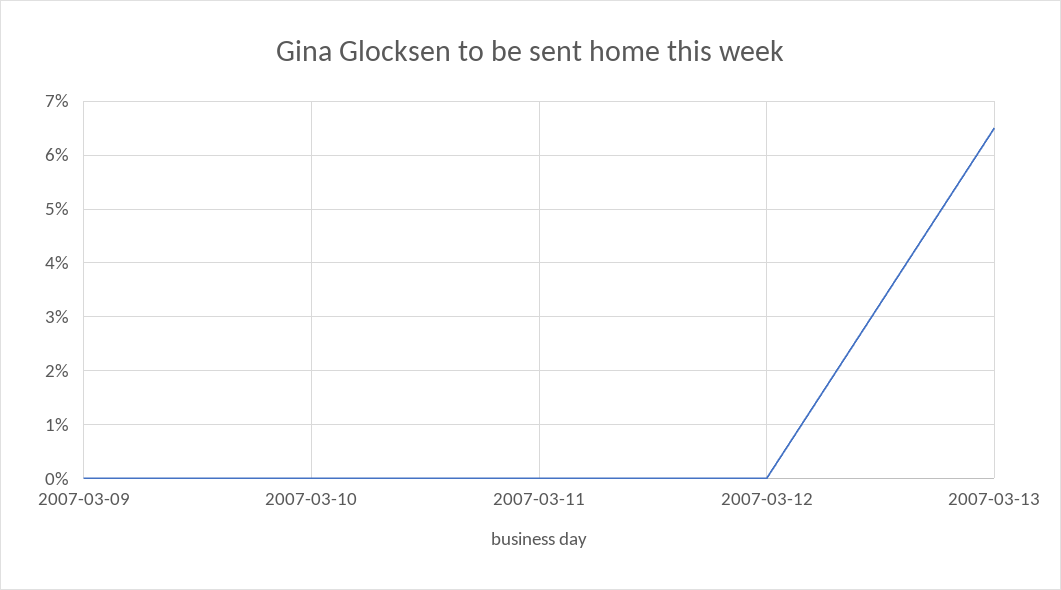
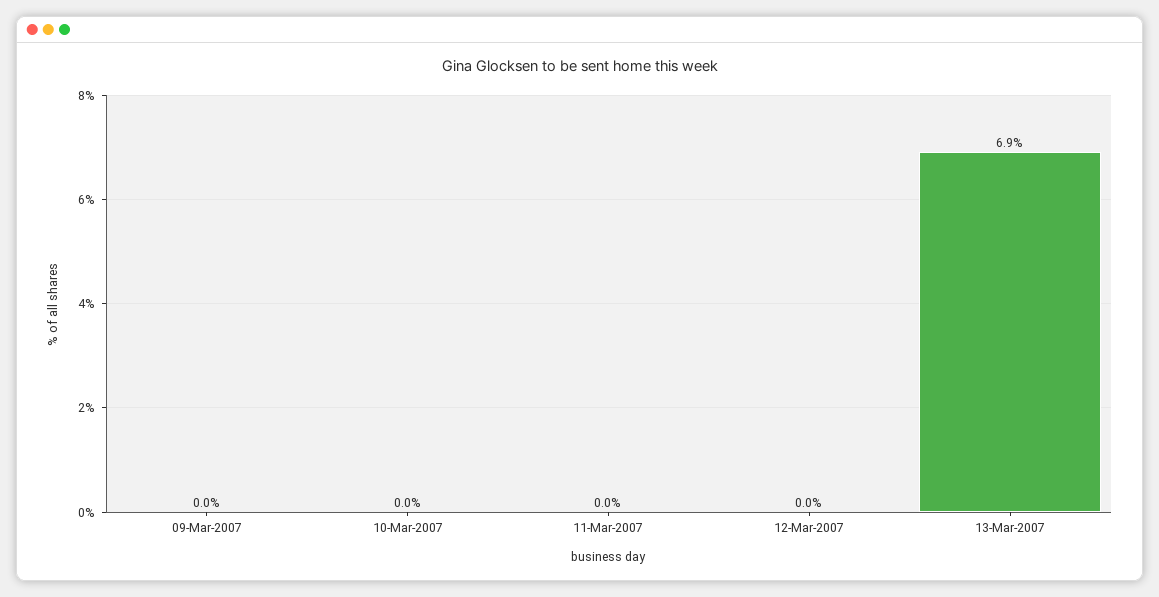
2007-03-13: 6.5 -> 6.9

